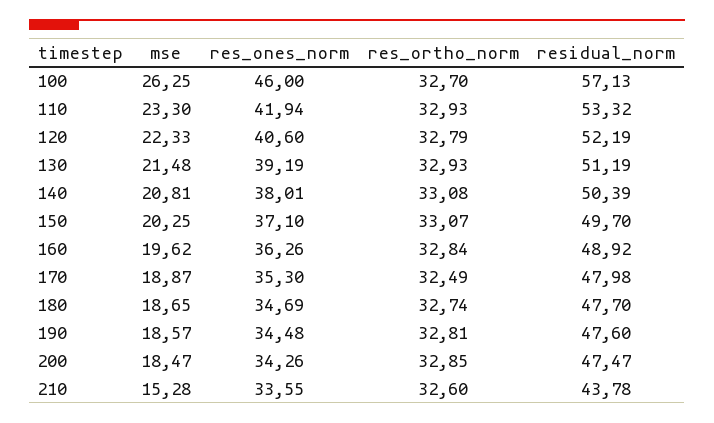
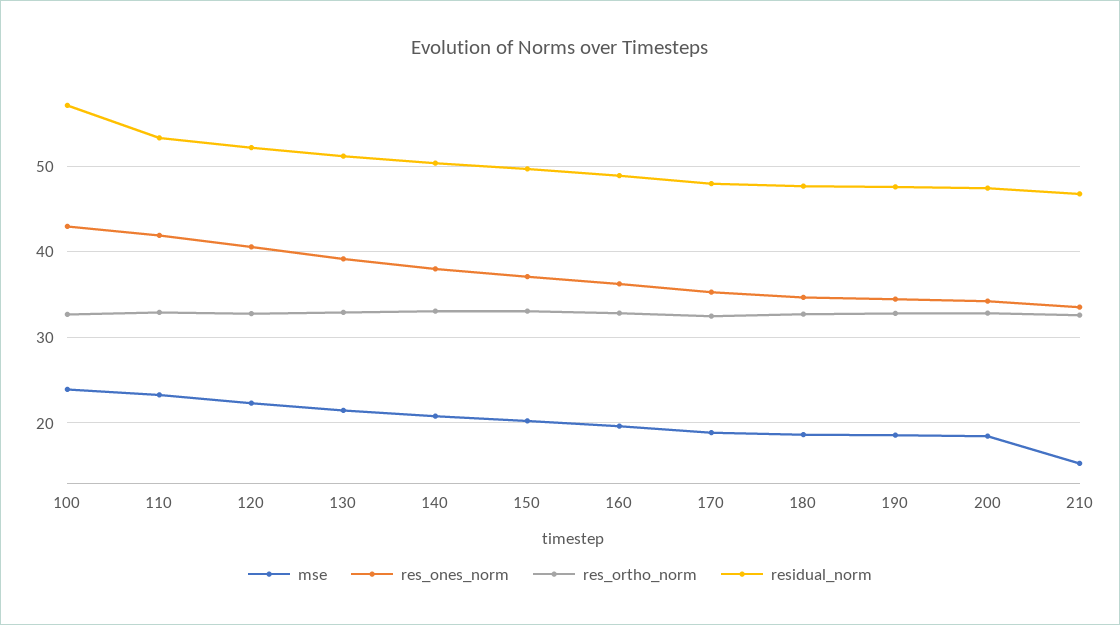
mse, 100: 26.25 -> 24
res_ones_norm, 100: 46 -> 43
residual_norm, 210: 43.78 -> 47

